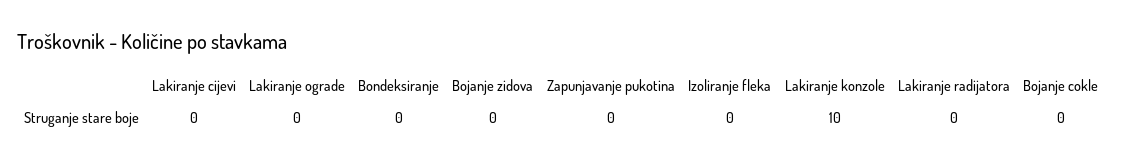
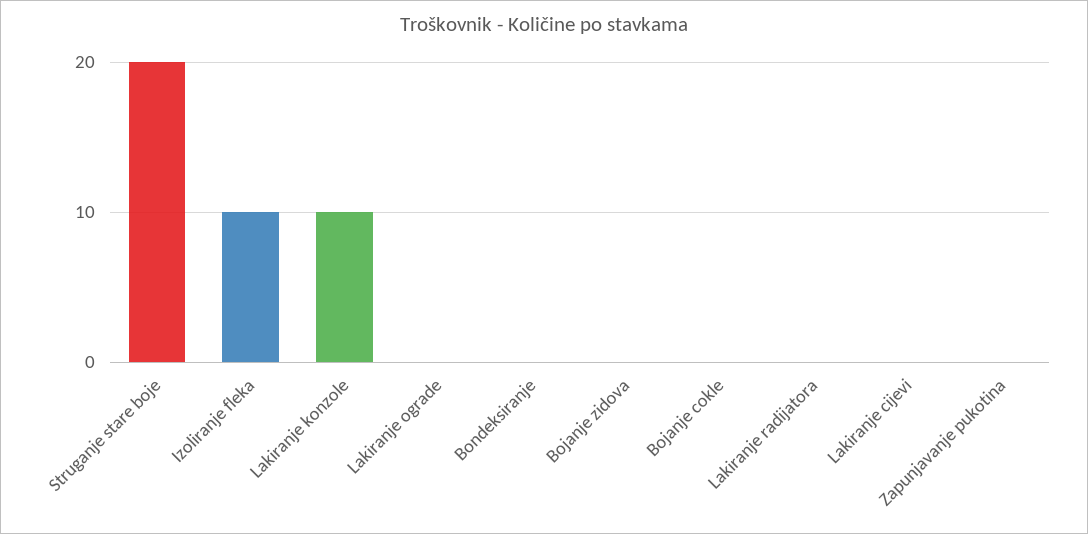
Izoliranje fleka: 0 -> 10
Struganje stare boje: none -> 20

